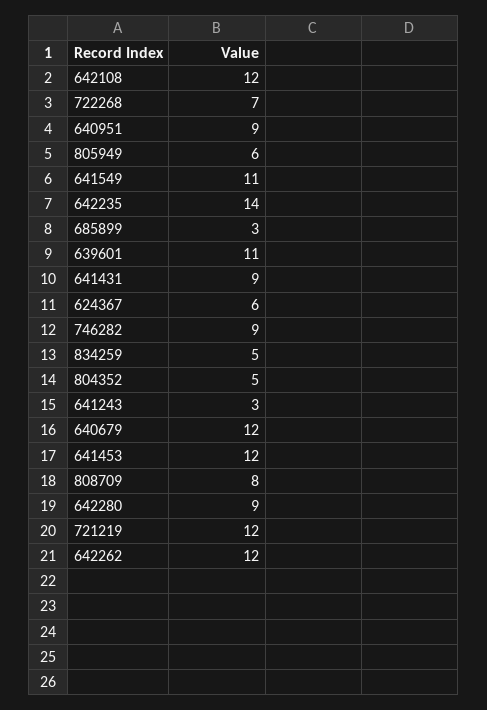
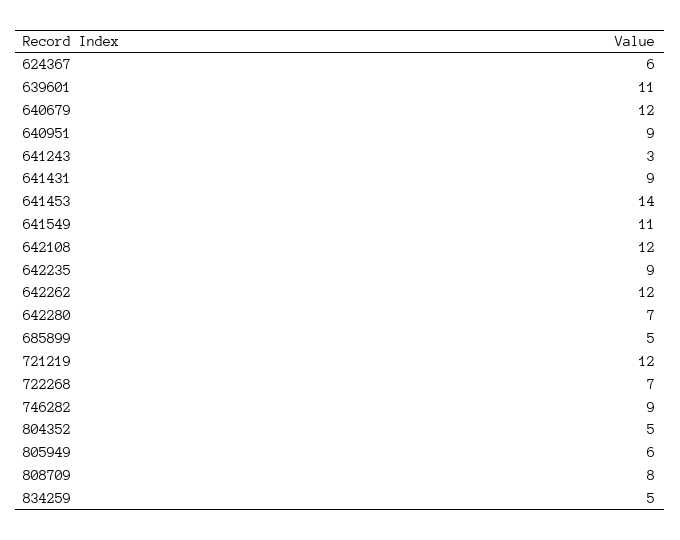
642235: 14 -> 9
685899: 3 -> 5
641453: 12 -> 14
642280: 9 -> 7

